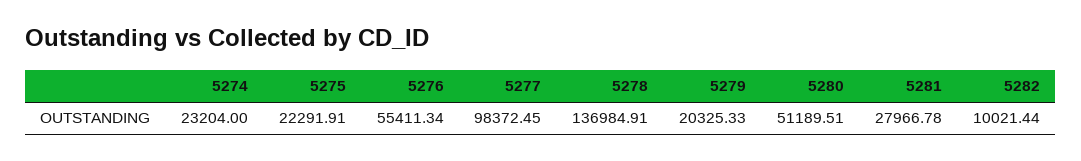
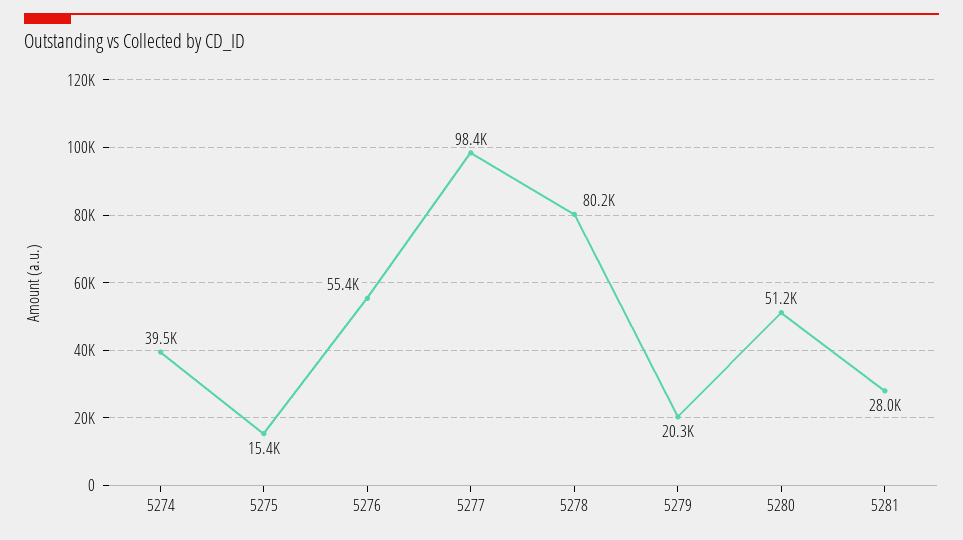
5274: 23204 -> 39500
5275: 22291.91 -> 15400
5278: 136984.91 -> 80200
5282: 10021.44 -> none

